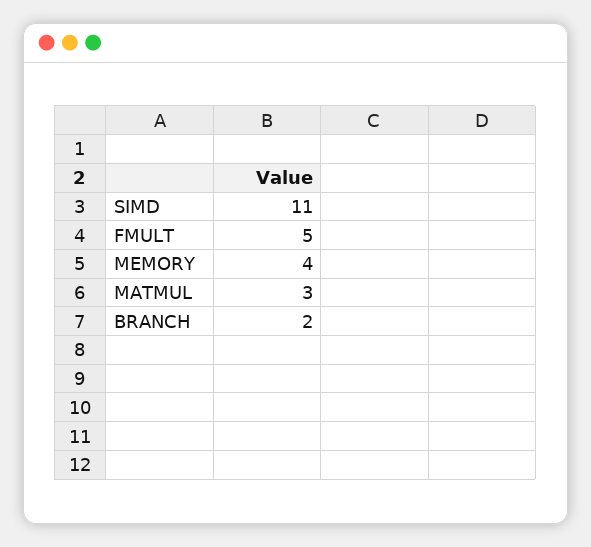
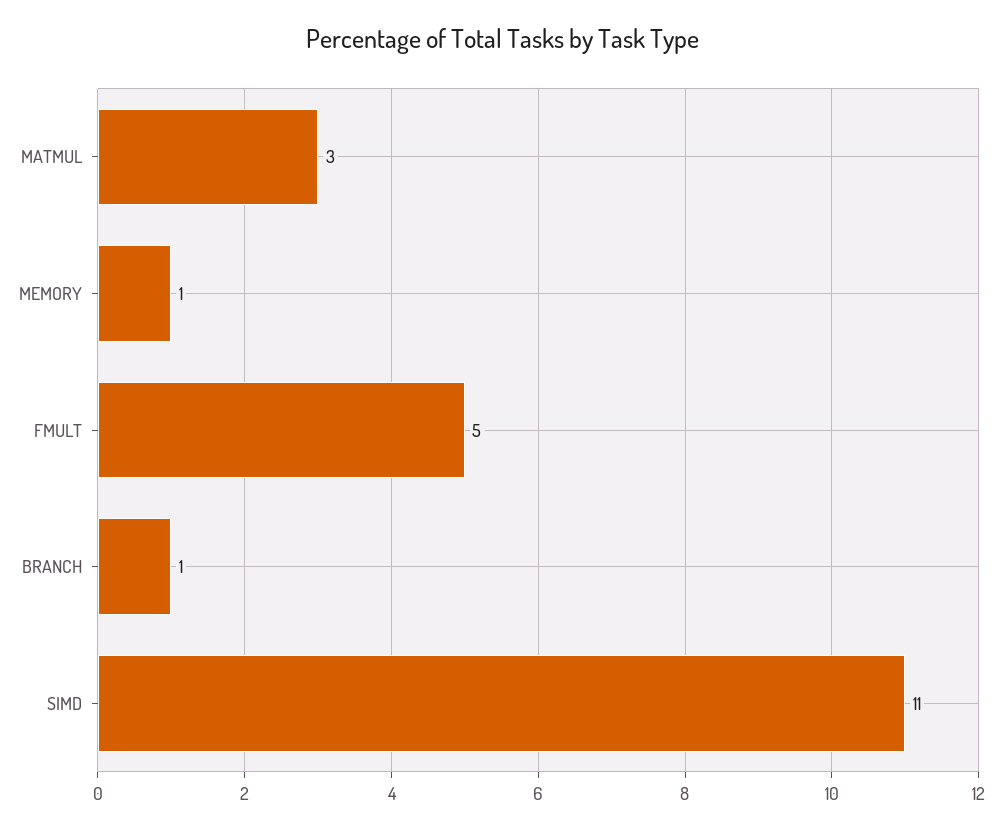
MEMORY: 4 -> 1
BRANCH: 2 -> 1

